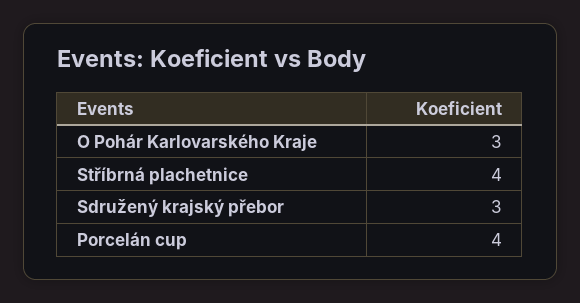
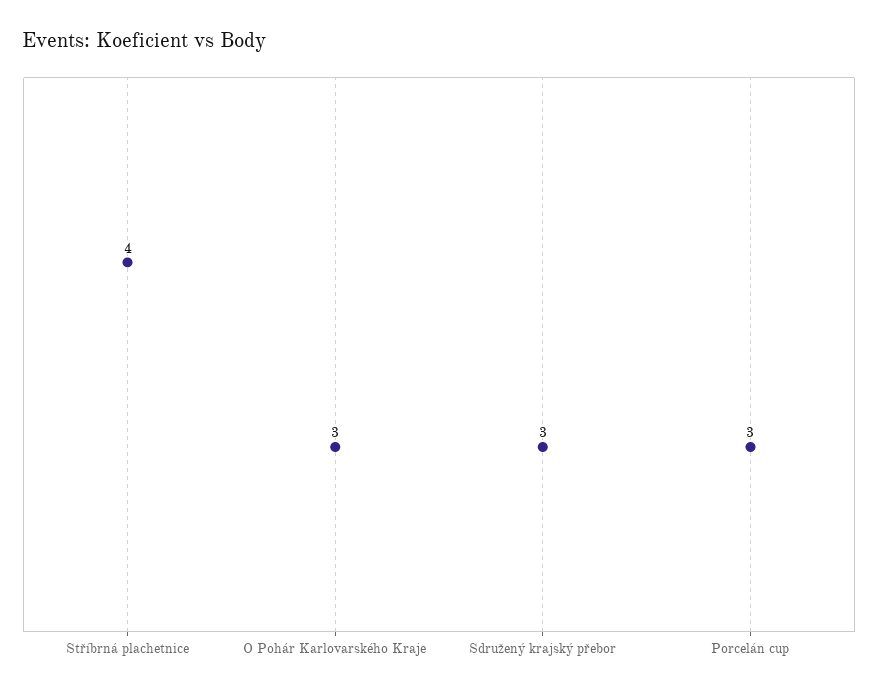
Porcelán cup: 4 -> 3

